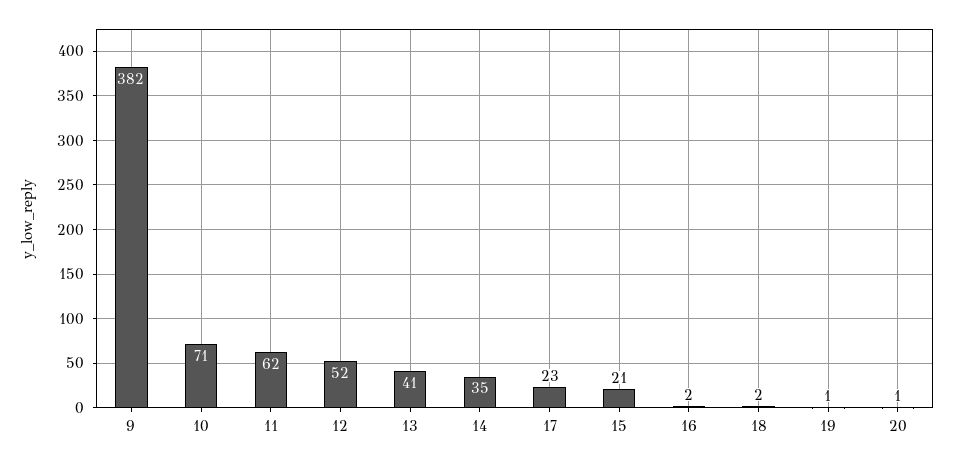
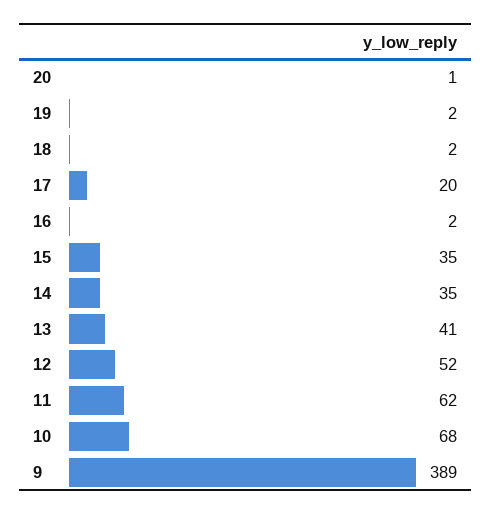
9: 382 -> 389
10: 71 -> 68
17: 23 -> 20
15: 21 -> 35
19: 1 -> 2

